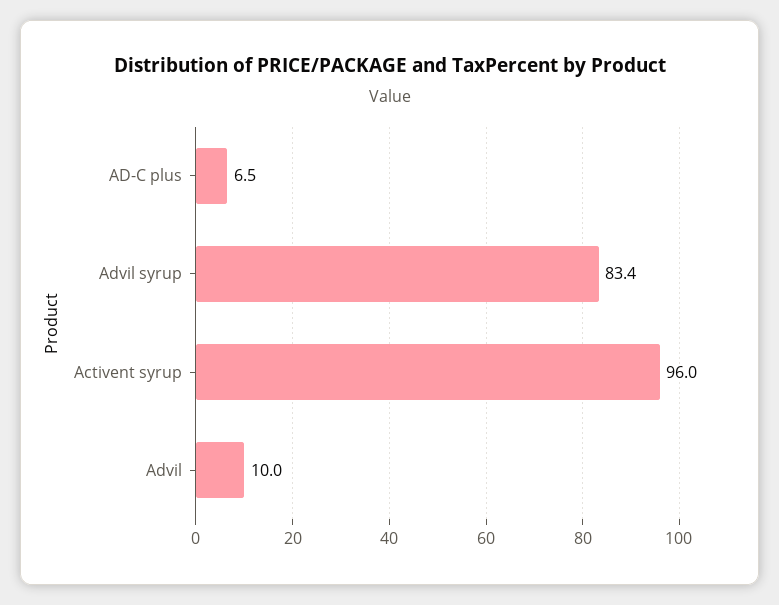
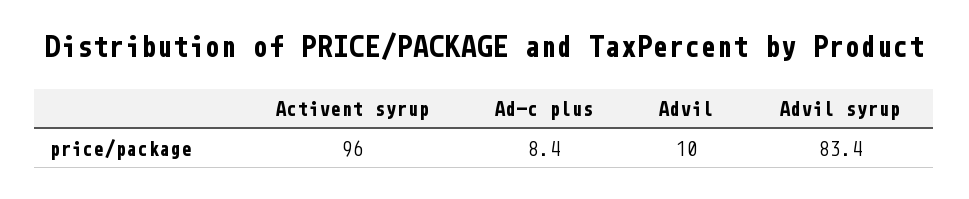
AD-C plus: 6.5 -> 8.4

